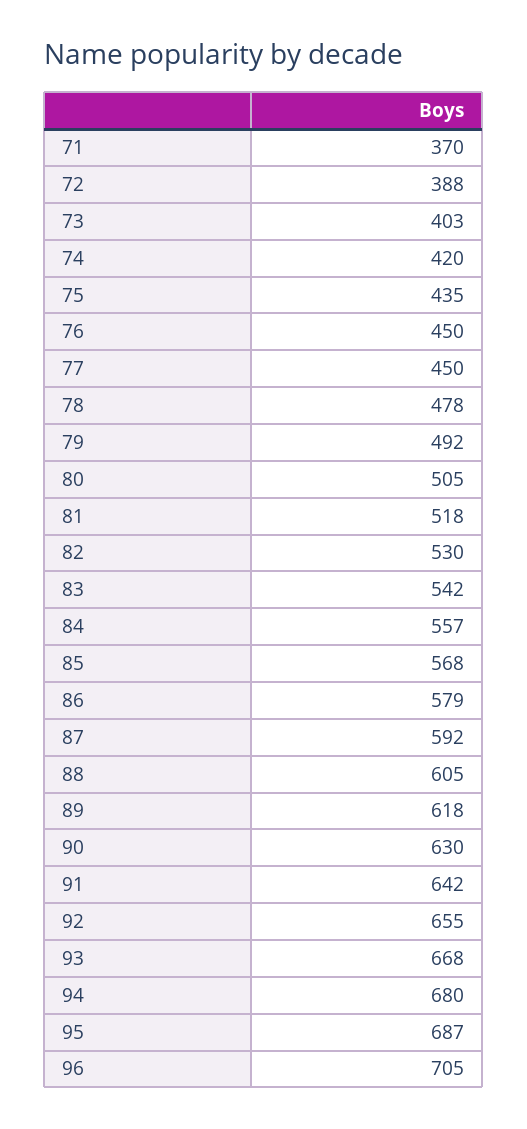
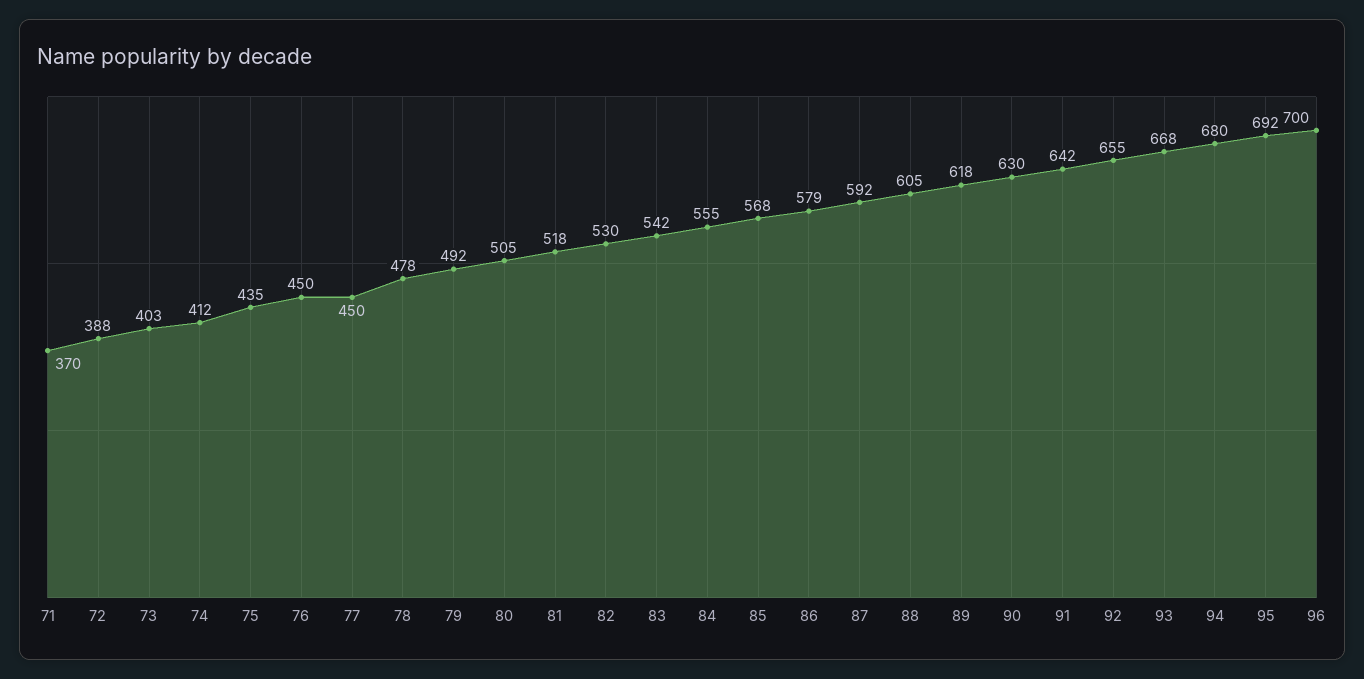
74: 420 -> 412
84: 557 -> 555
95: 687 -> 692
96: 705 -> 700

